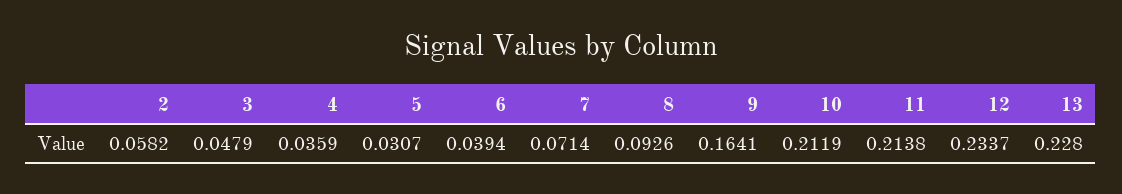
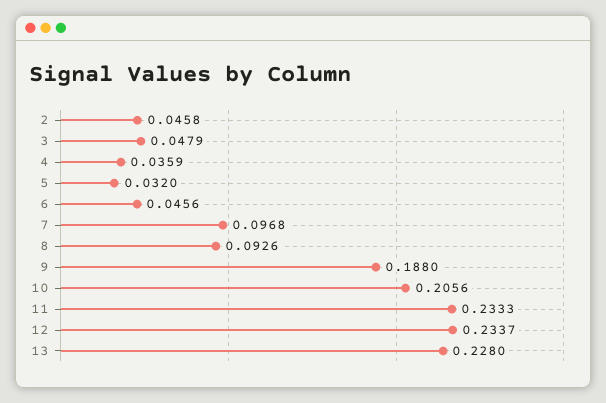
2: 0.0582 -> 0.0458
5: 0.0307 -> 0.032
6: 0.0394 -> 0.0456
7: 0.0714 -> 0.0968
9: 0.1641 -> 0.188
10: 0.2119 -> 0.2056
11: 0.2138 -> 0.2333

